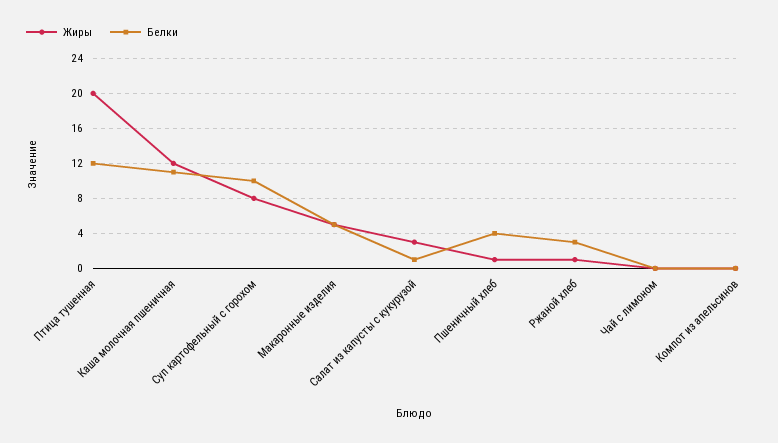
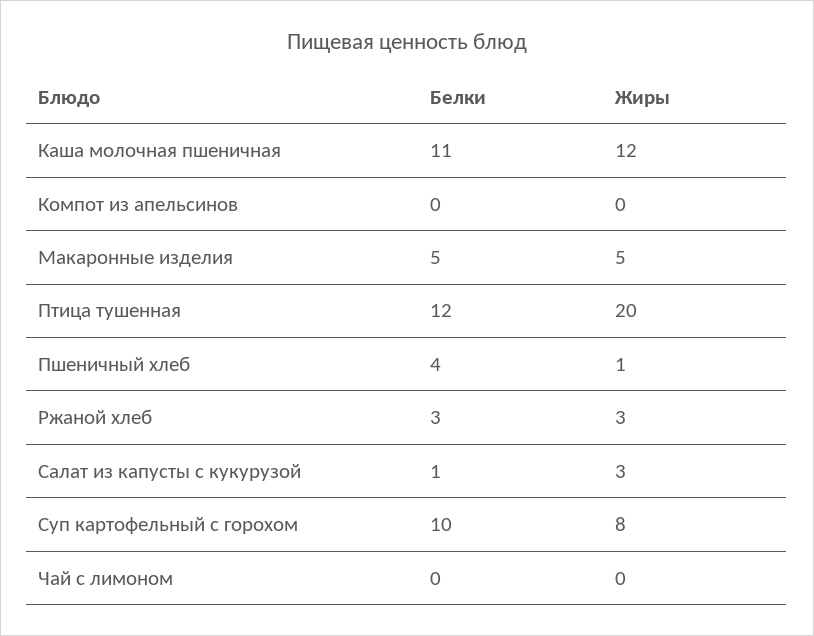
Жиры, Ржаной хлеб: 1 -> 3

